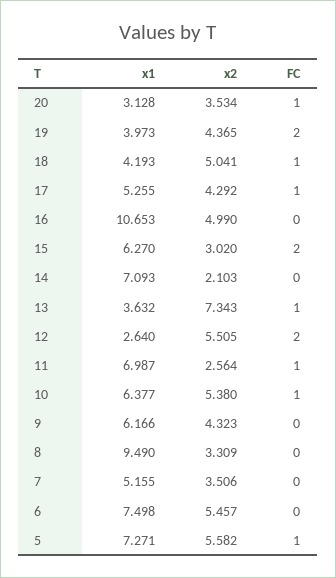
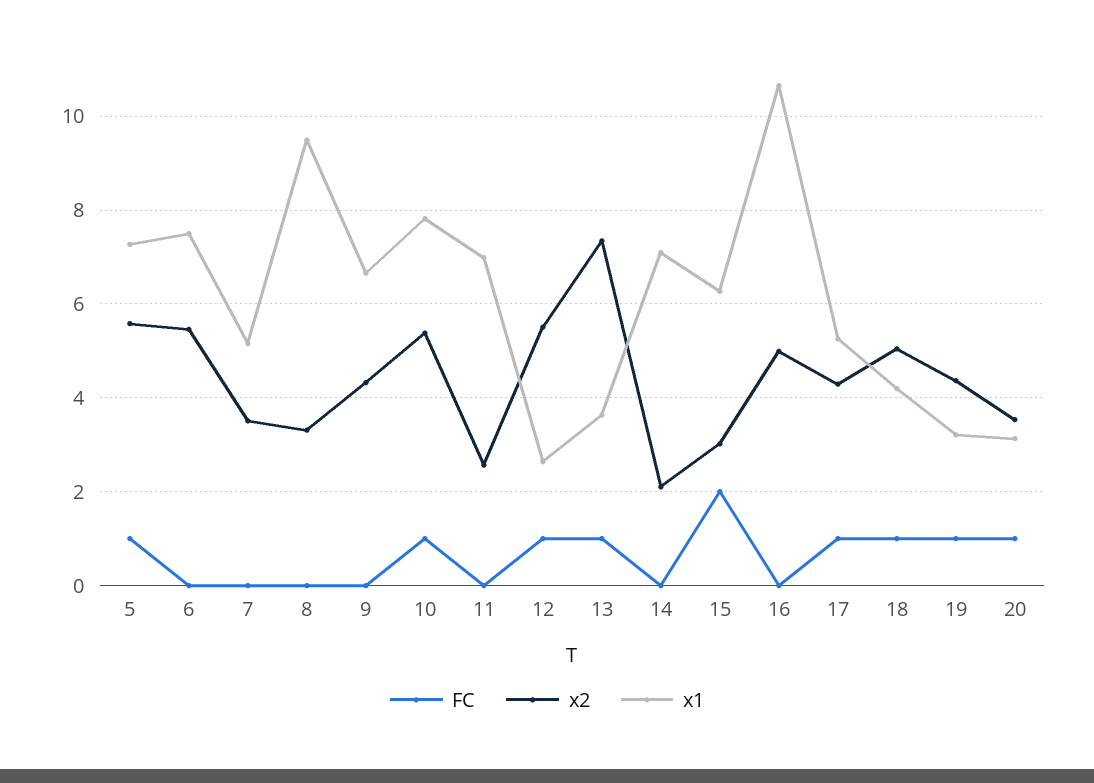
x1, 19: 3.973 -> 3.2
FC, 19: 2 -> 1
FC, 12: 2 -> 1
FC, 11: 1 -> 0
x1, 10: 6.377 -> 7.8
x1, 9: 6.166 -> 6.6

